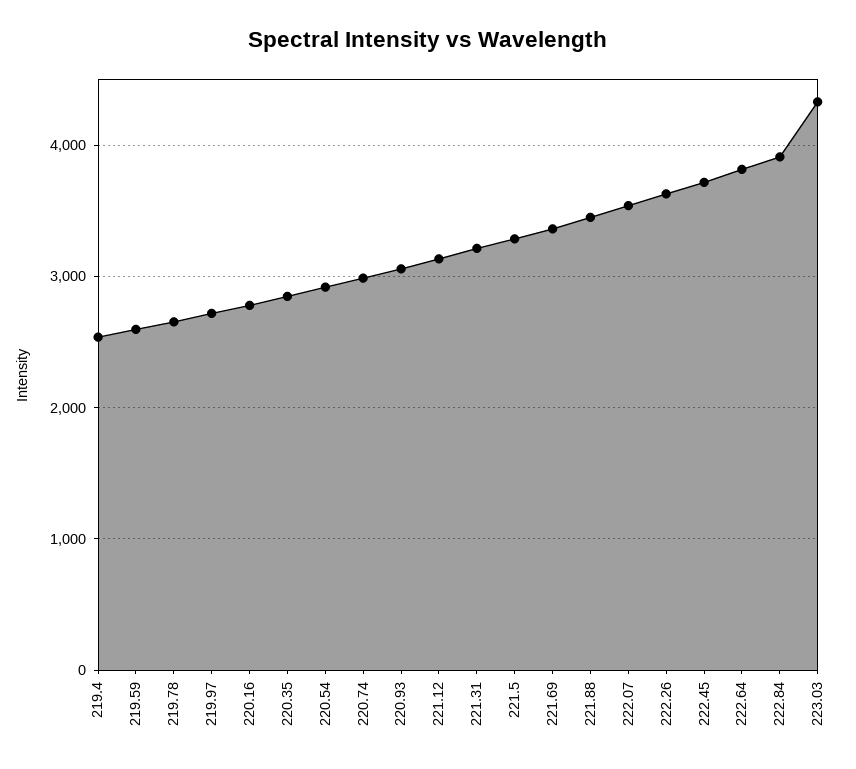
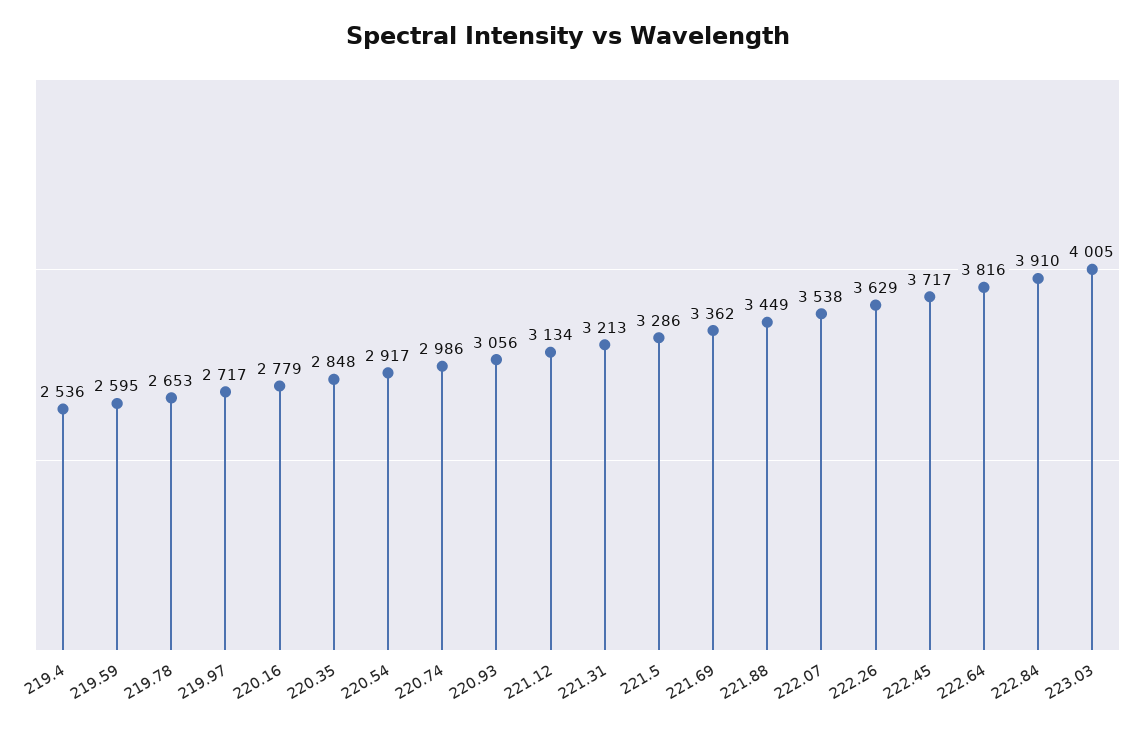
223.03: 4300 -> 4005

